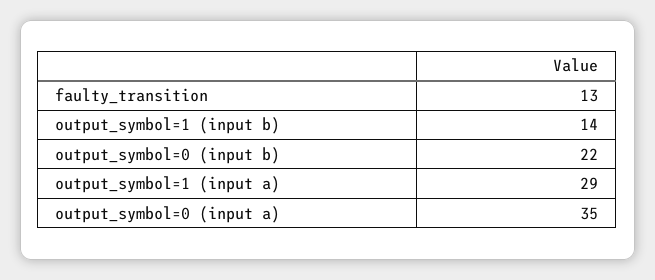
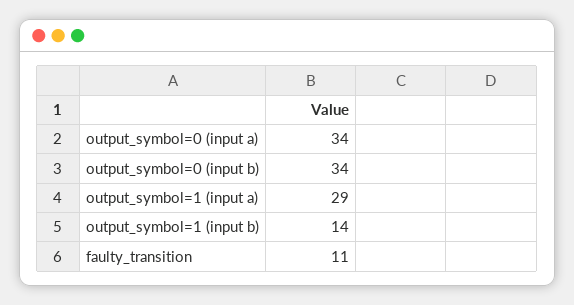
faulty_transition: 13 -> 11
output_symbol=0 (input b): 22 -> 34
output_symbol=0 (input a): 35 -> 34

